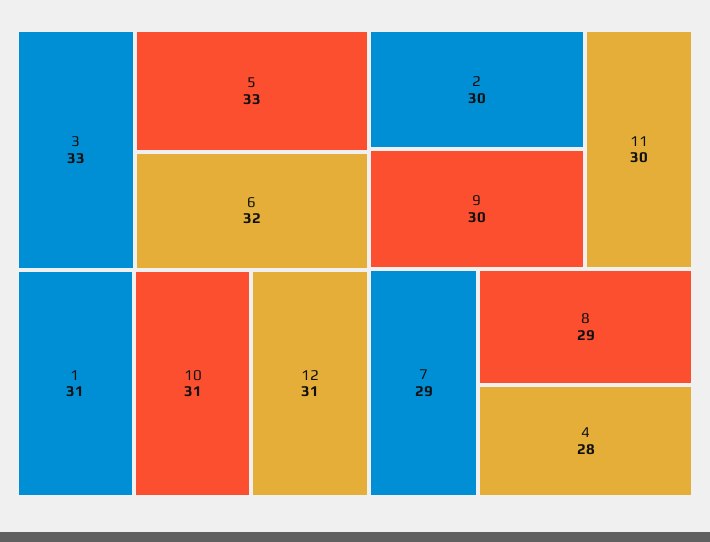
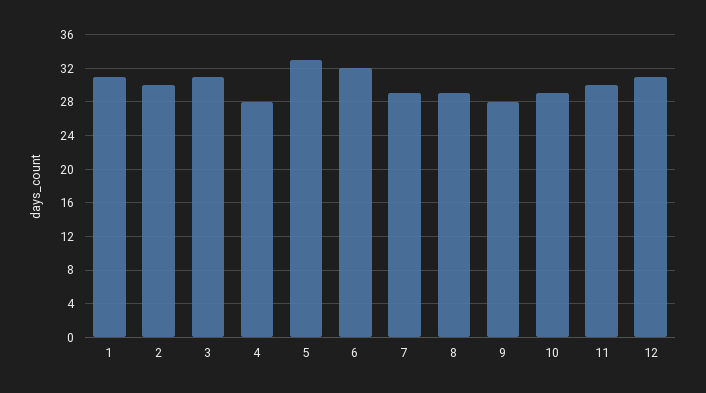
3: 33 -> 31
10: 31 -> 29
9: 30 -> 28

